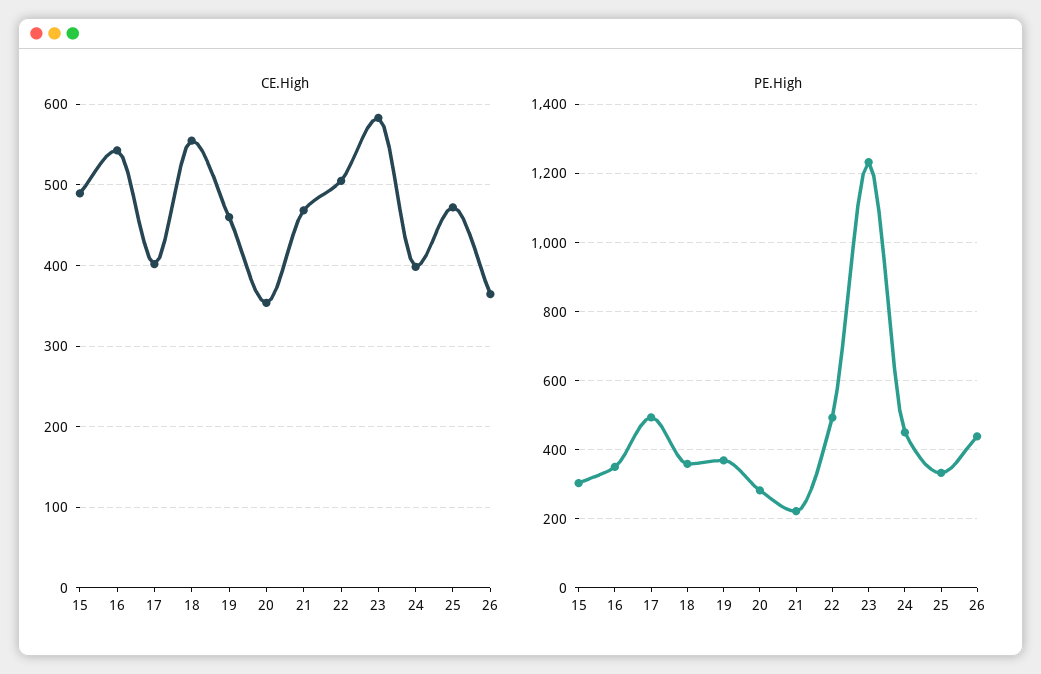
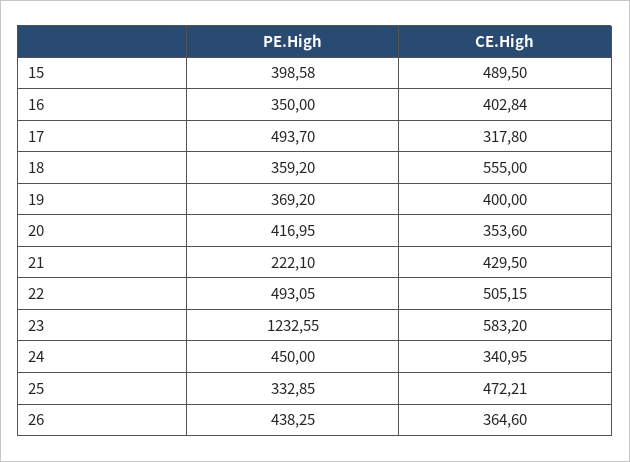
CE.High, 16: 540 -> 402.84
CE.High, 17: 400 -> 317.8
CE.High, 19: 460 -> 400
CE.High, 21: 470 -> 429.5
CE.High, 24: 400 -> 340.95
PE.High, 15: 300 -> 398.58
PE.High, 20: 280 -> 416.95

